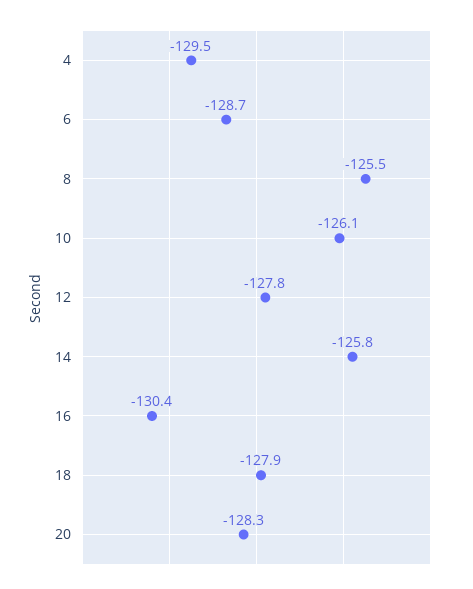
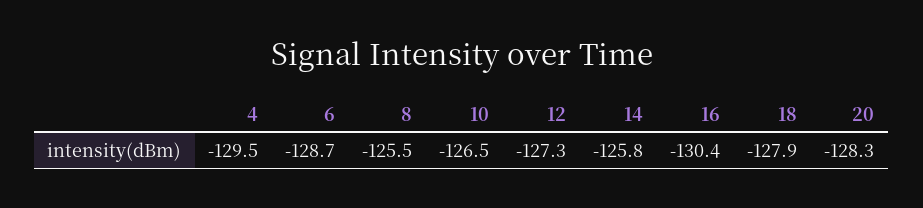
10: -126.1 -> -126.5
12: -127.8 -> -127.3

